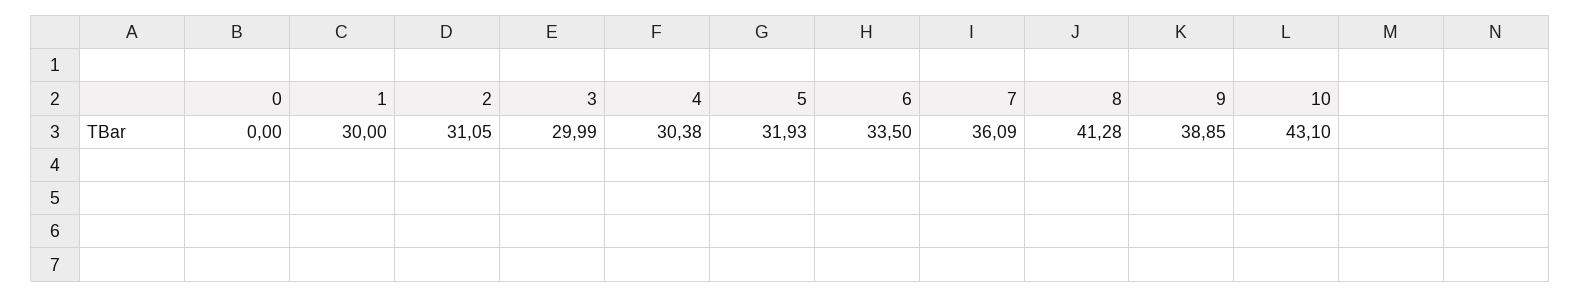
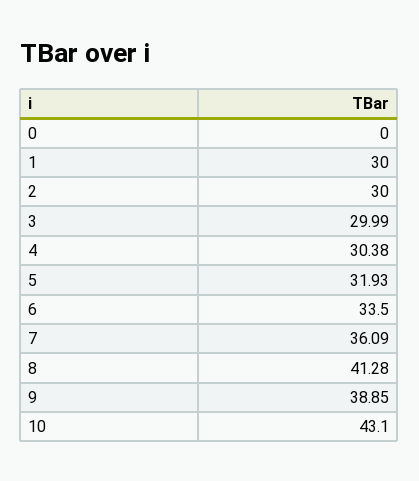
2: 31.05 -> 30

